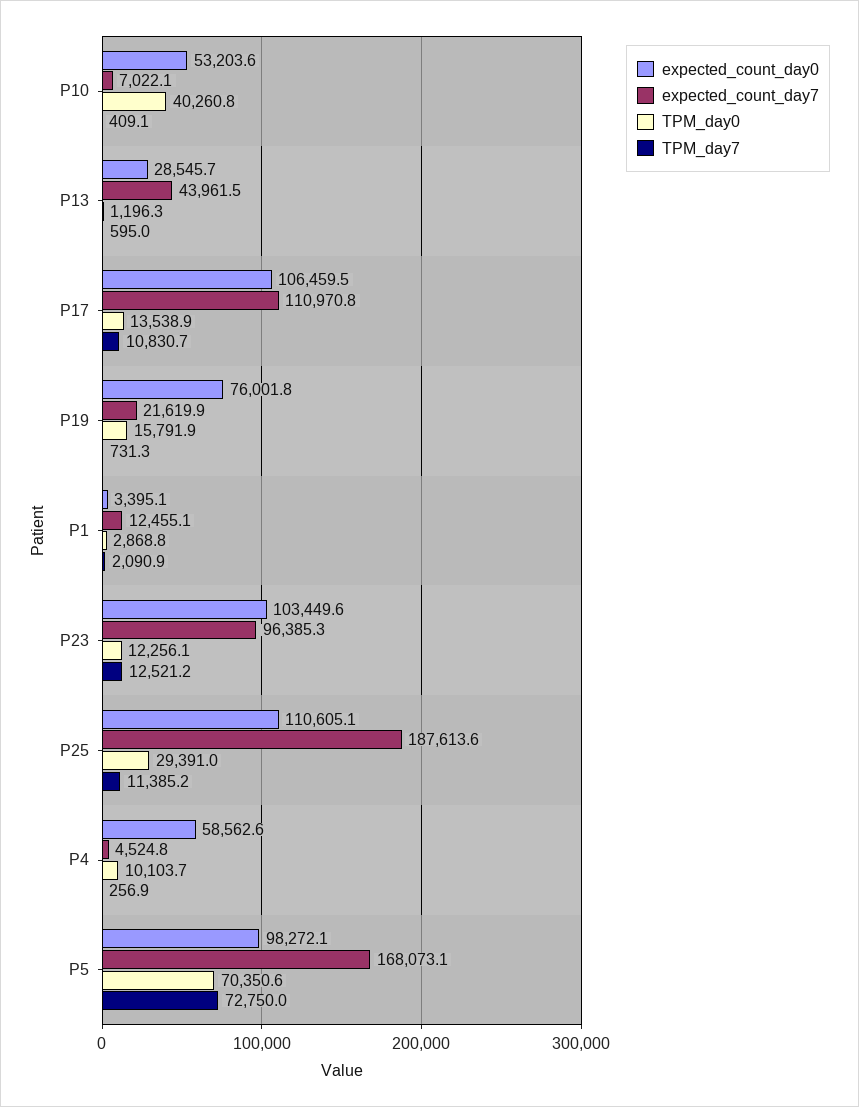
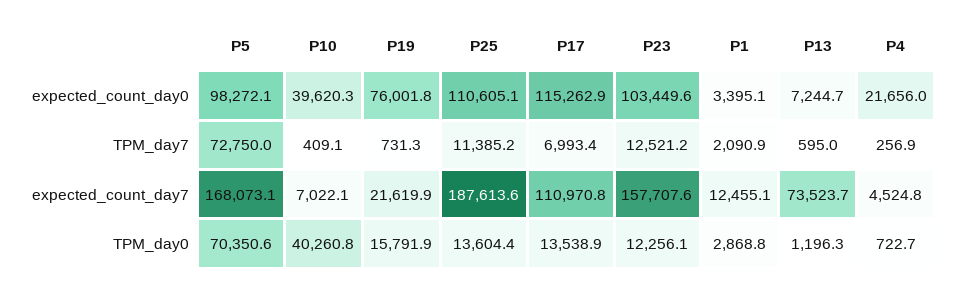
expected_count_day0, P10: 53203.6 -> 39620.3
expected_count_day0, P13: 28545.7 -> 7244.7
expected_count_day7, P13: 43961.5 -> 73523.7
expected_count_day0, P17: 106459.5 -> 115262.9
TPM_day7, P17: 10830.7 -> 6993.4
expected_count_day7, P23: 96385.3 -> 157707.6
TPM_day0, P25: 29391 -> 13604.4
expected_count_day0, P4: 58562.6 -> 21656
TPM_day0, P4: 10103.7 -> 722.7

